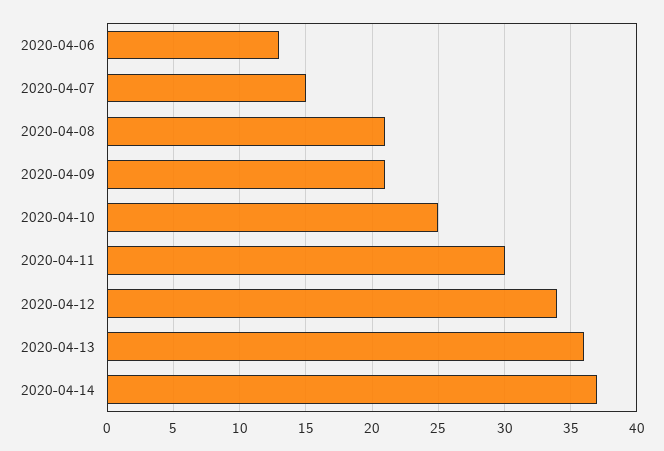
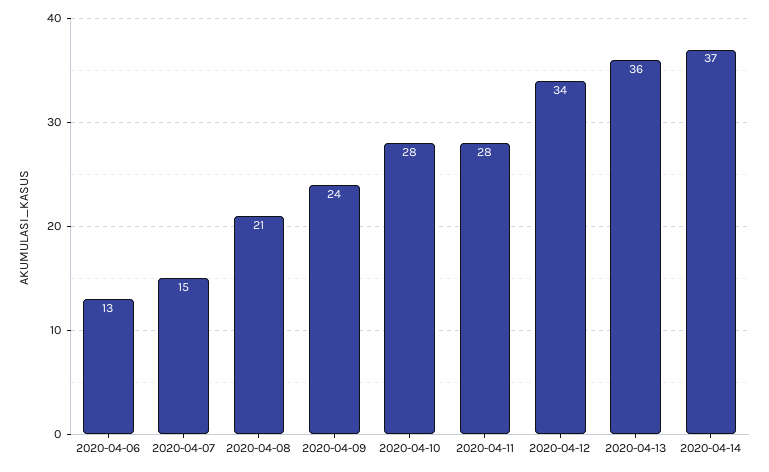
2020-04-09: 21 -> 24
2020-04-10: 25 -> 28
2020-04-11: 30 -> 28

